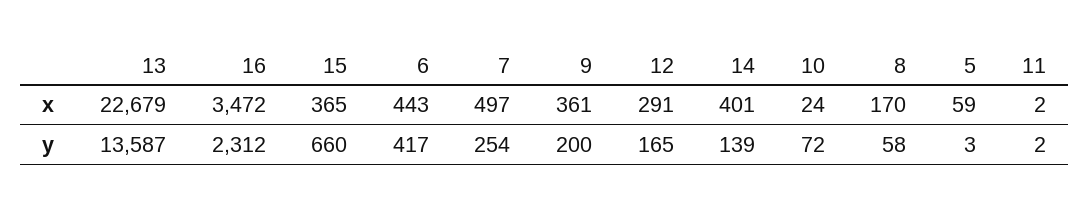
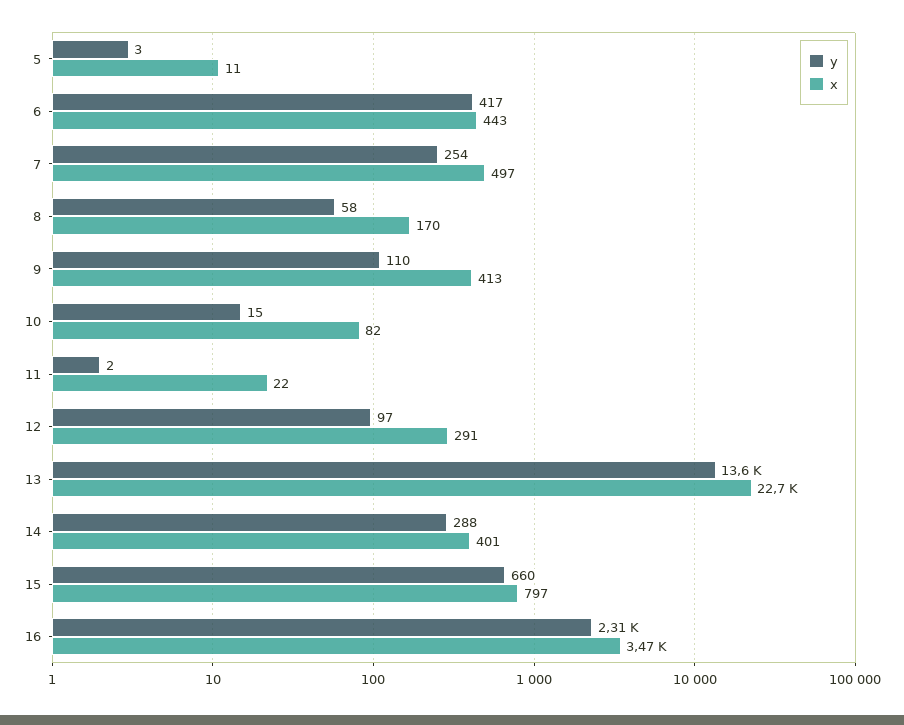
x, 15: 365 -> 797
x, 9: 361 -> 413
x, 10: 24 -> 82
x, 5: 59 -> 11
x, 11: 2 -> 22
y, 9: 200 -> 110
y, 12: 165 -> 97
y, 14: 139 -> 288
y, 10: 72 -> 15

